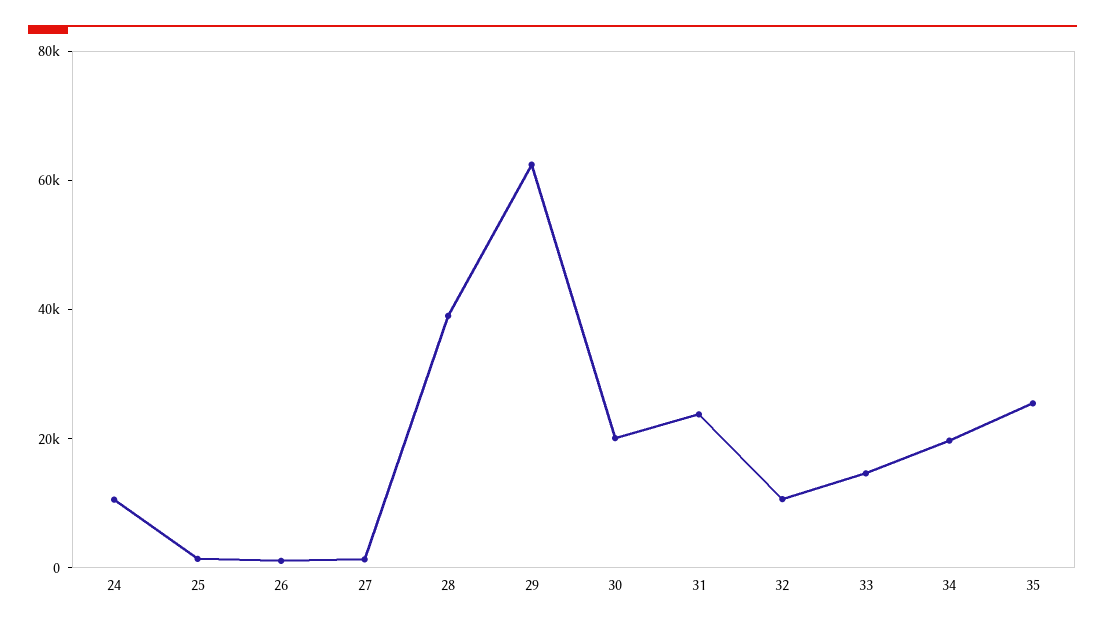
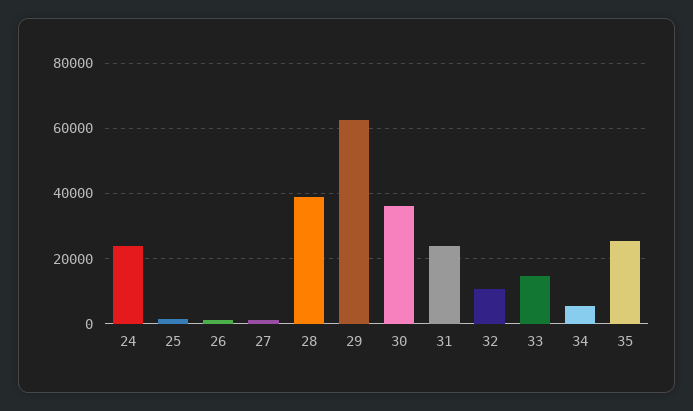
24: 10000 -> 24000
30: 20000 -> 36000
34: 20000 -> 6000

